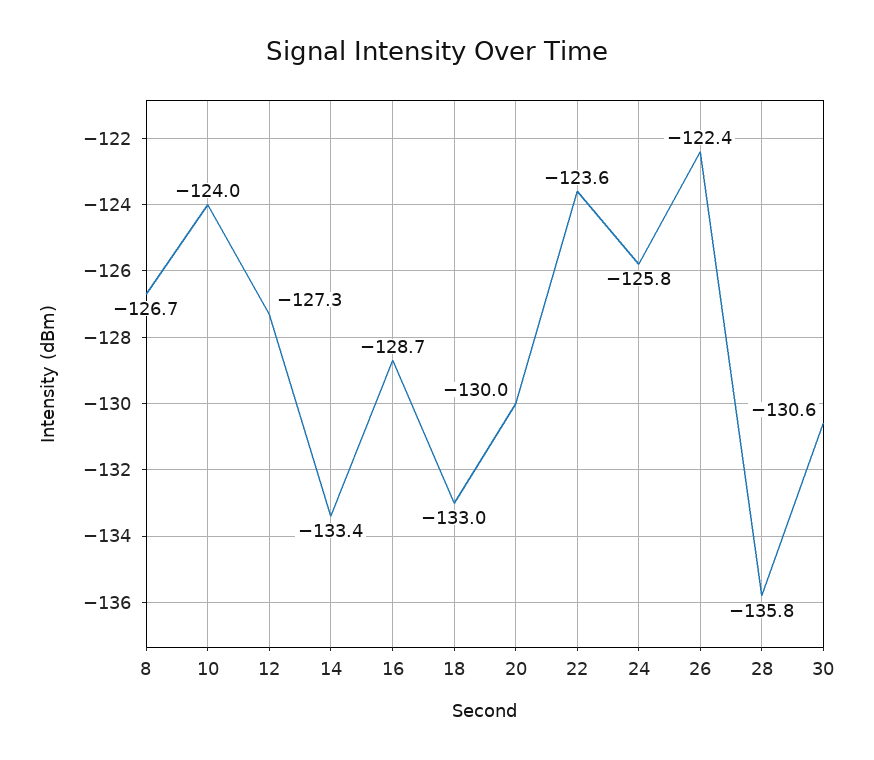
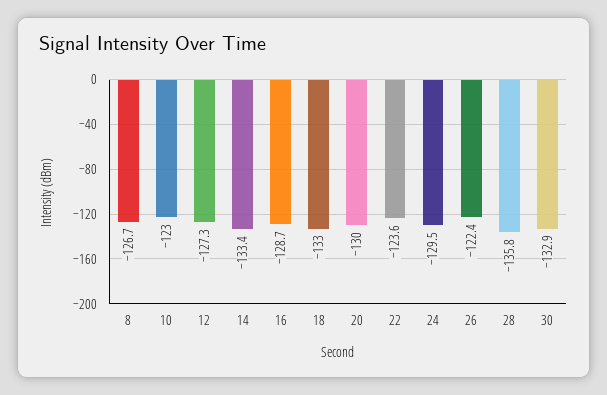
10: -124 -> -123
24: -125.8 -> -129.5
30: -130.6 -> -132.9

